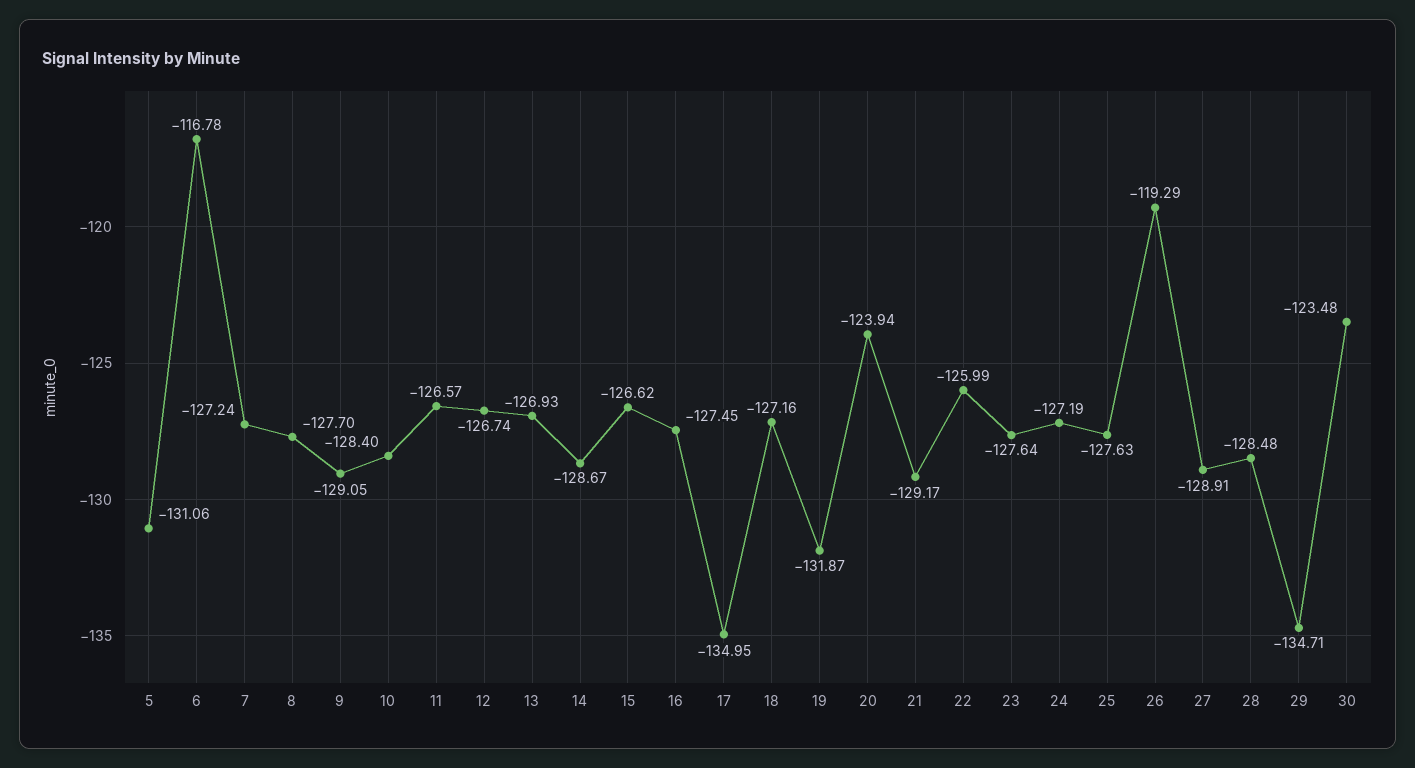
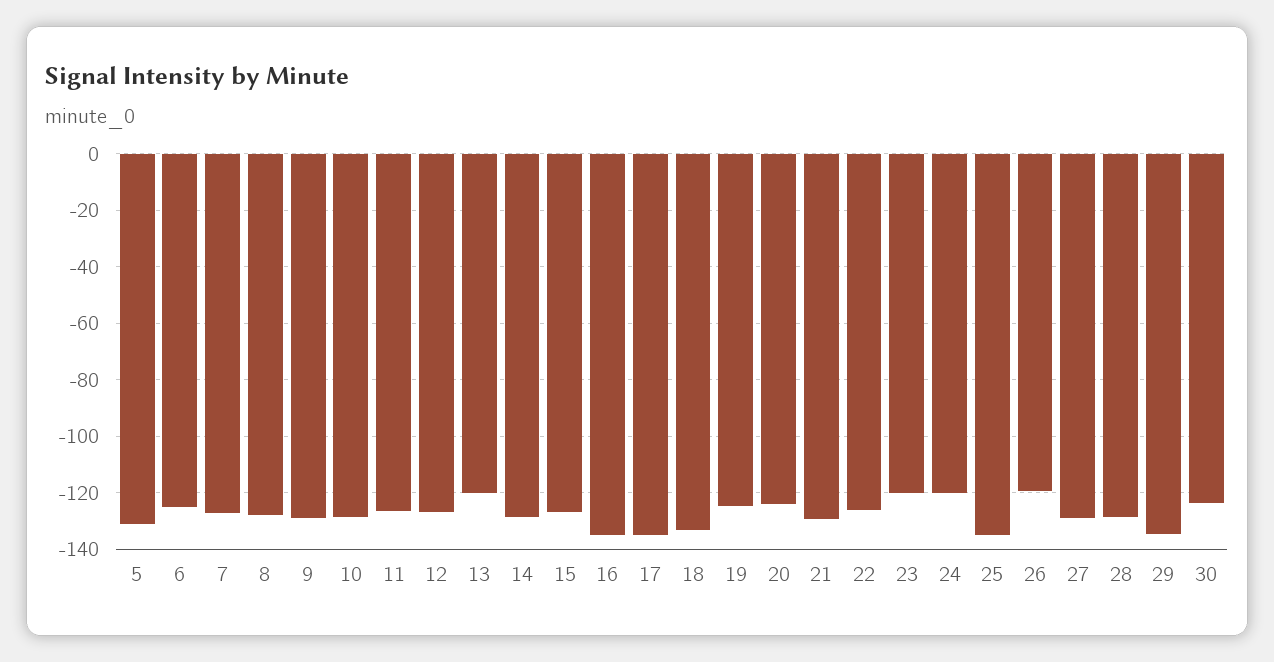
6: -116.78 -> -125
13: -126.93 -> -120
16: -127.45 -> -135
18: -127.16 -> -132.5
19: -131.87 -> -125
23: -127.64 -> -120
24: -127.19 -> -120
25: -127.63 -> -135

